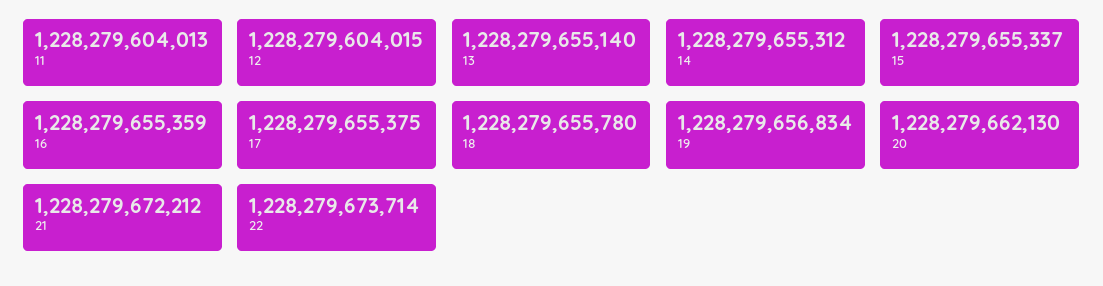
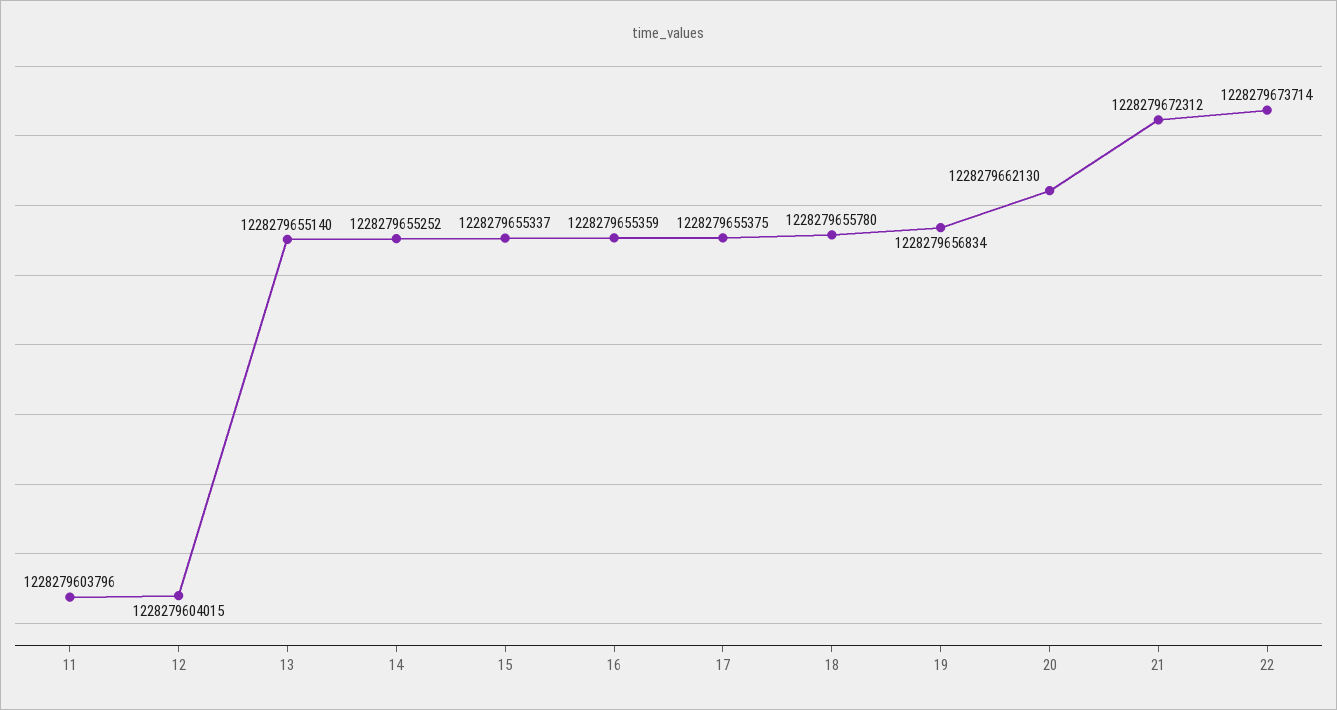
11: 1228279604013 -> 1228279603796
14: 1228279655312 -> 1228279655252
21: 1228279672212 -> 1228279672312

